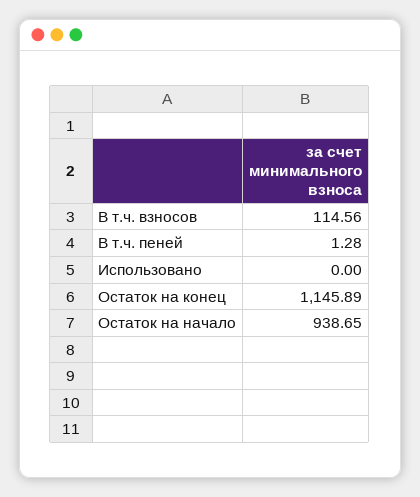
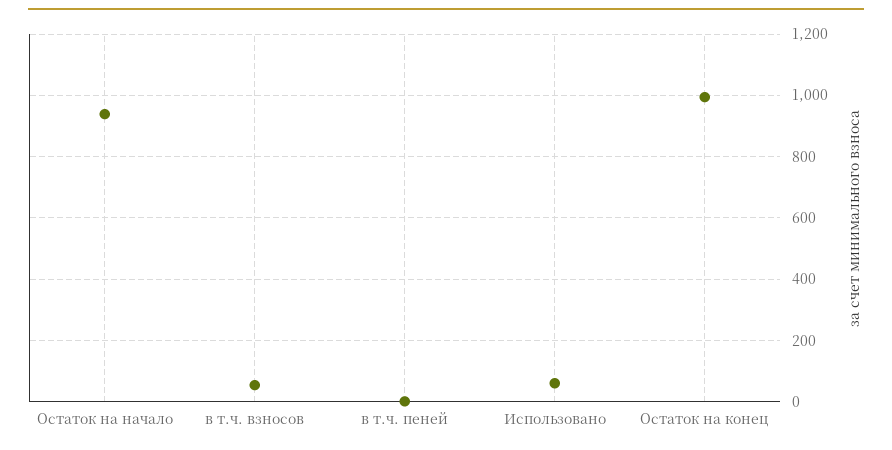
В т.ч. взносов: 114.56 -> 60
Использовано: 0 -> 60
Остаток на конец: 1145.89 -> 1000

